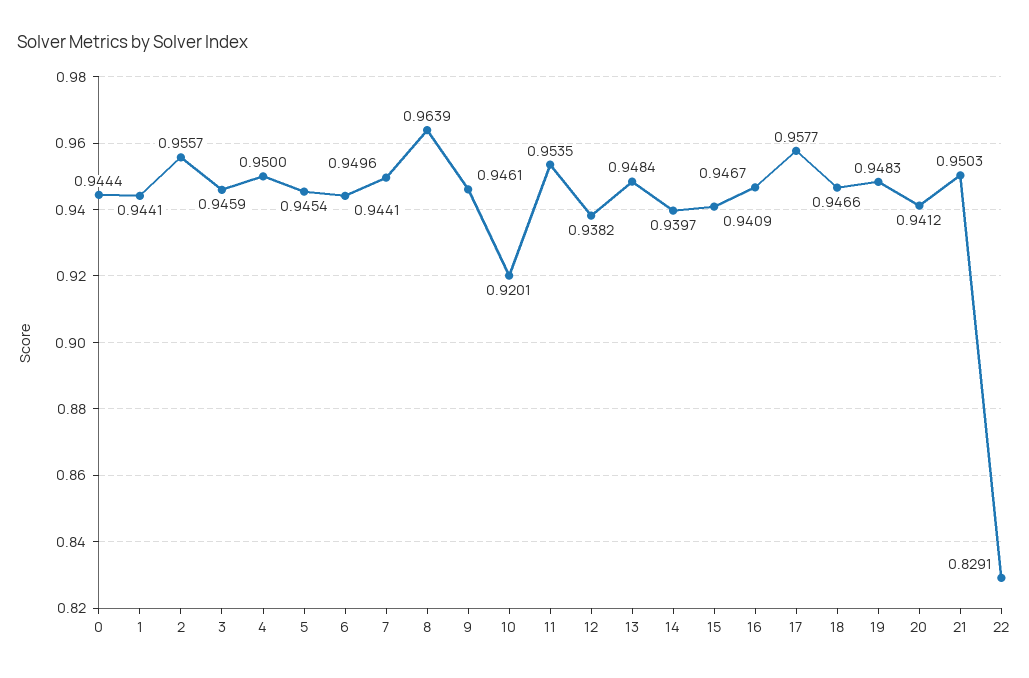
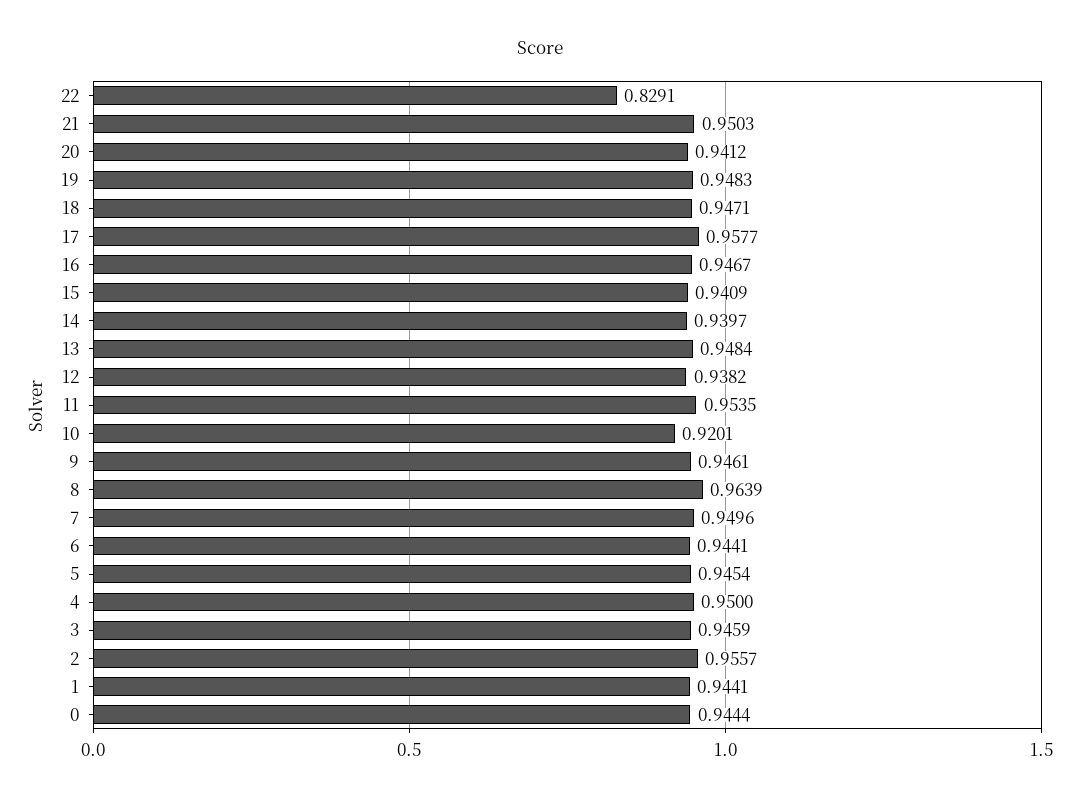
18: 0.9466 -> 0.9471

